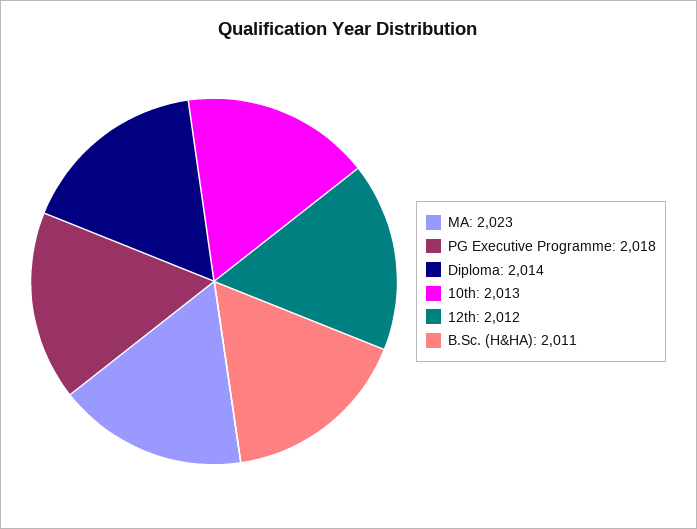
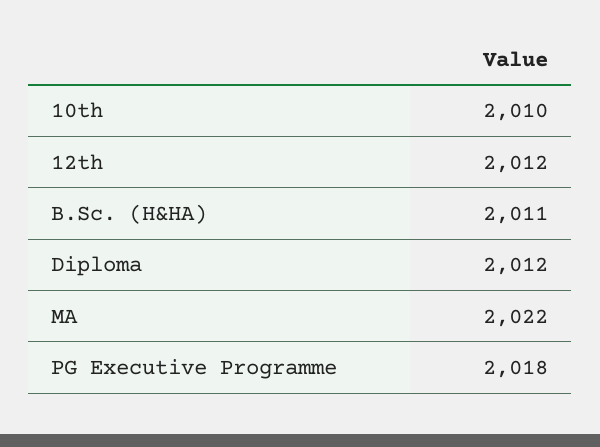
MA: 2023 -> 2022
Diploma: 2014 -> 2012
10th: 2013 -> 2010

